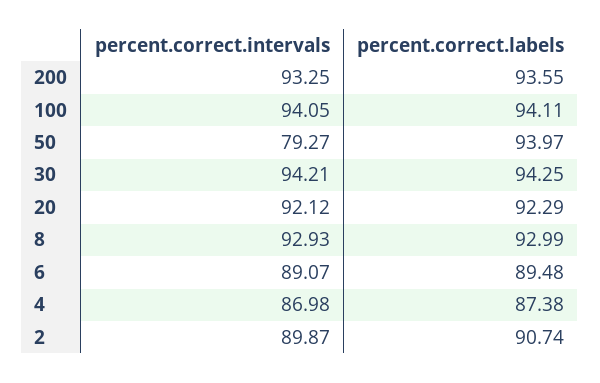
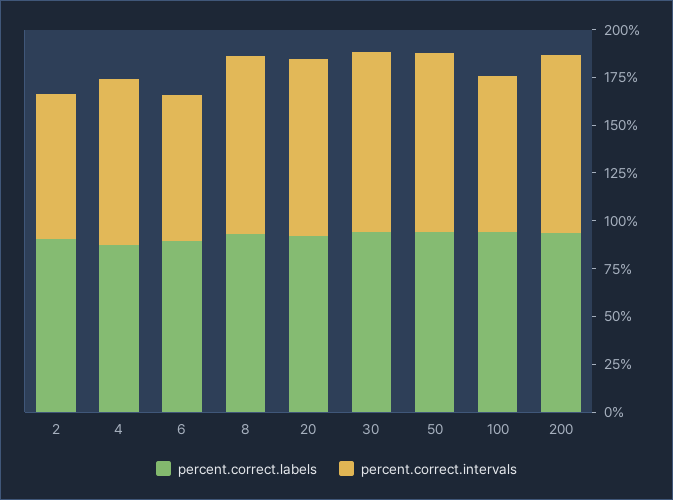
percent.correct.intervals, 100: 94.05 -> 80
percent.correct.intervals, 50: 79.27 -> 95
percent.correct.intervals, 6: 89.07 -> 75
percent.correct.intervals, 2: 89.87 -> 75

